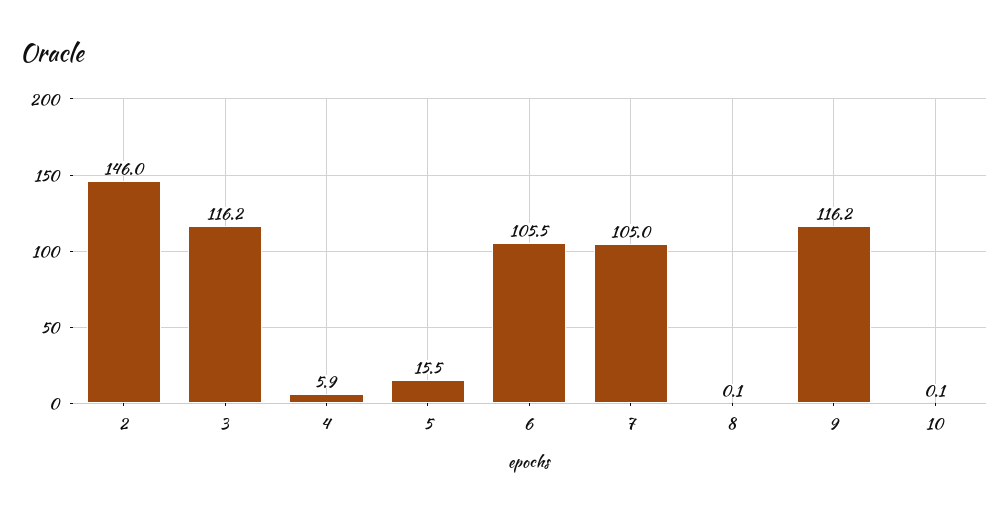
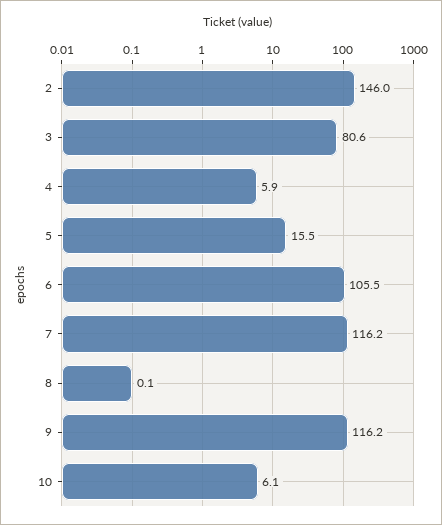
3: 116.2 -> 80.6
7: 105 -> 116.2
10: 0.1 -> 6.1

